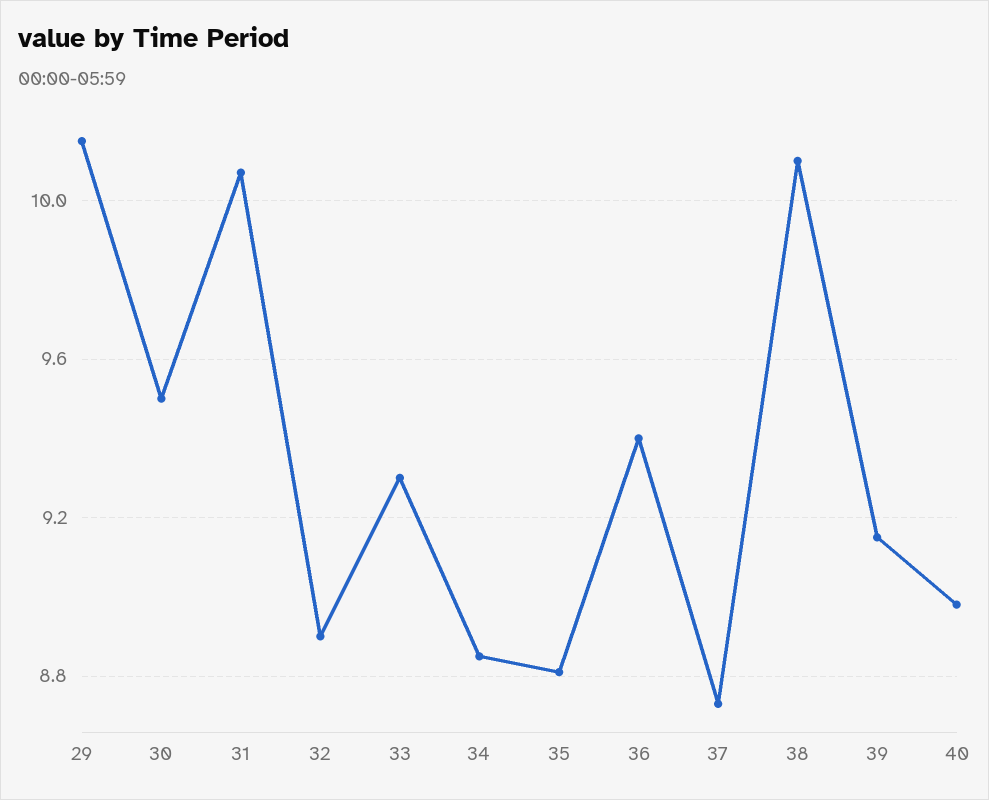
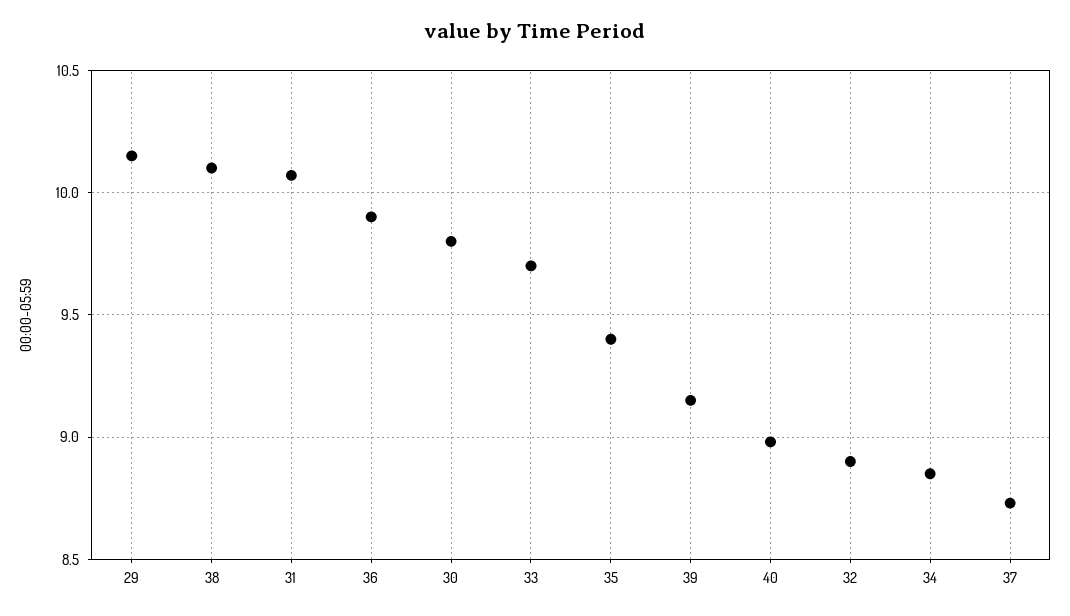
30: 9.5 -> 9.8
33: 9.3 -> 9.7
35: 8.8 -> 9.4
36: 9.4 -> 9.9

